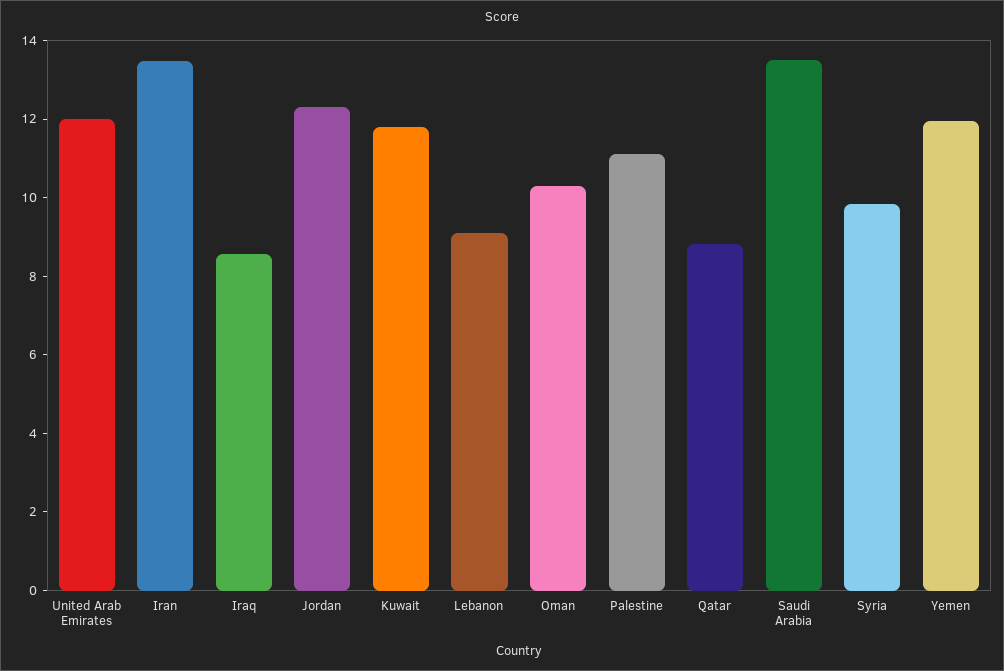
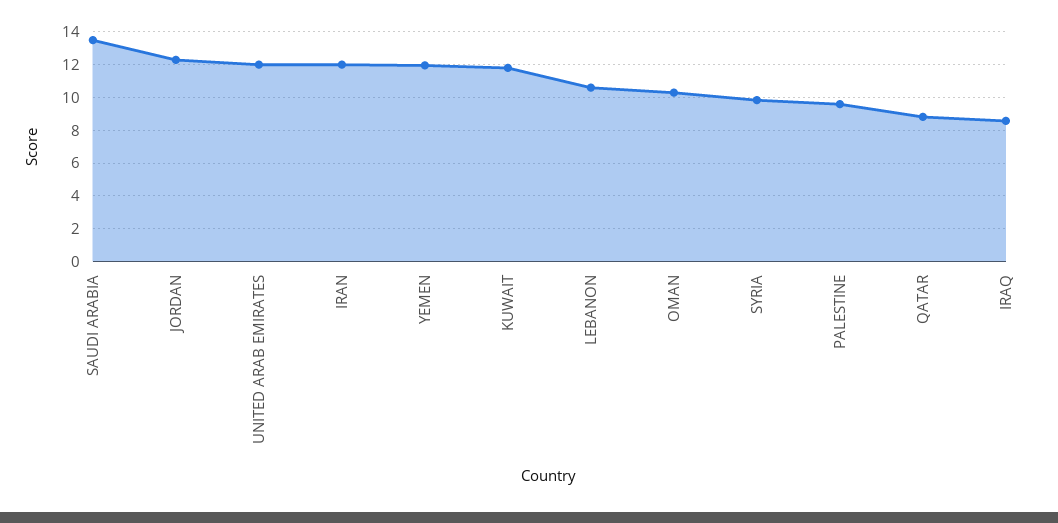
Iran: 13.5 -> 12
Lebanon: 9 -> 10.5
Palestine: 11 -> 9.5

